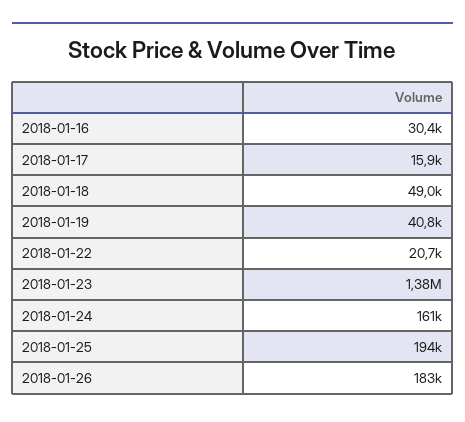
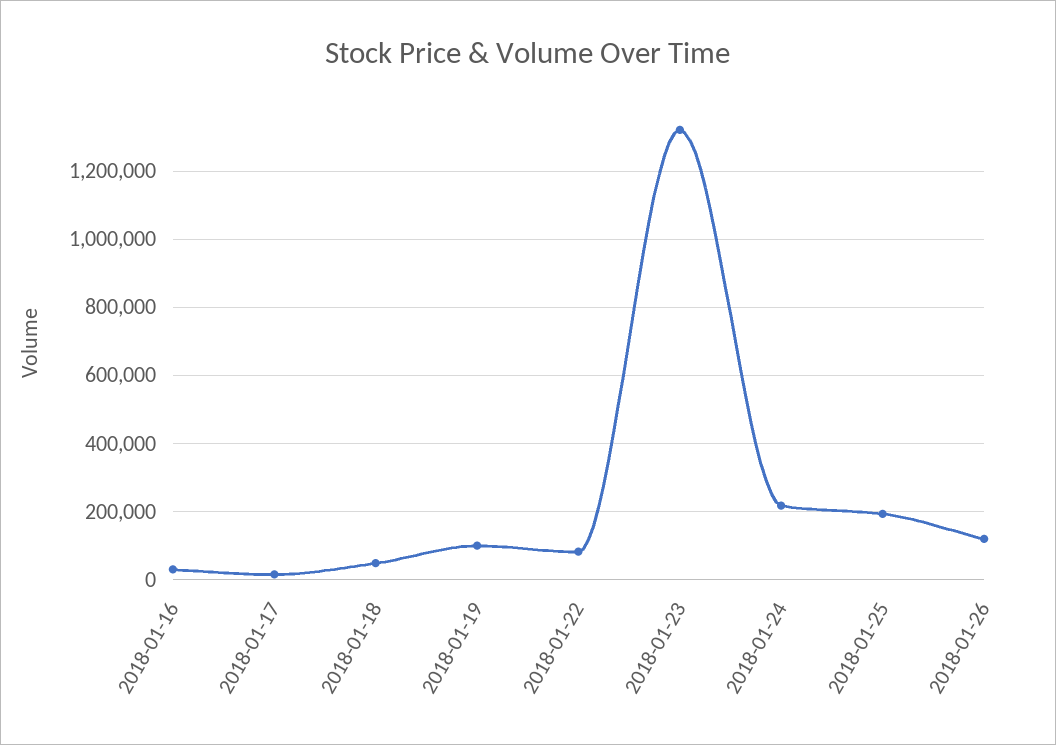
2018-01-19: 40800 -> 100000
2018-01-22: 20700 -> 80000
2018-01-23: 1380000 -> 1320000
2018-01-24: 161000 -> 220000
2018-01-26: 183000 -> 120000

